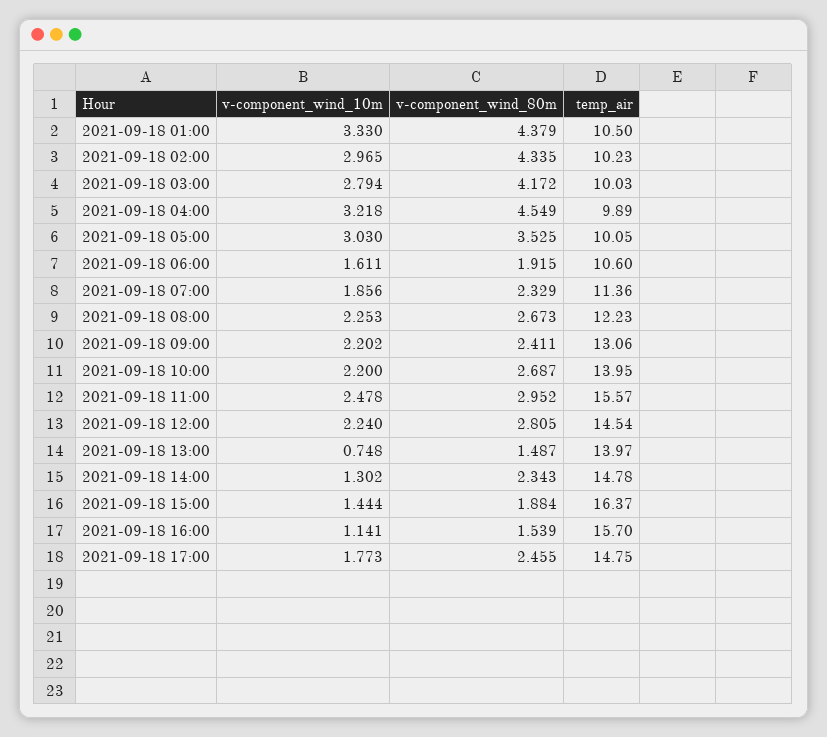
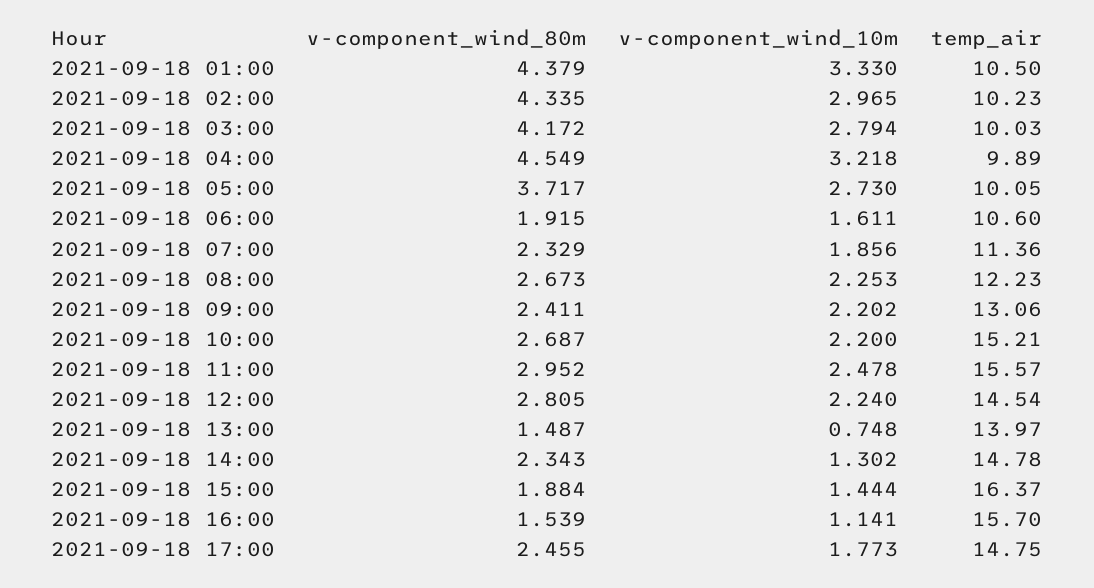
v-component_wind_10m, 2021-09-18 05:00: 3.03 -> 2.73
v-component_wind_80m, 2021-09-18 05:00: 3.525 -> 3.717
temp_air, 2021-09-18 10:00: 13.95 -> 15.21

